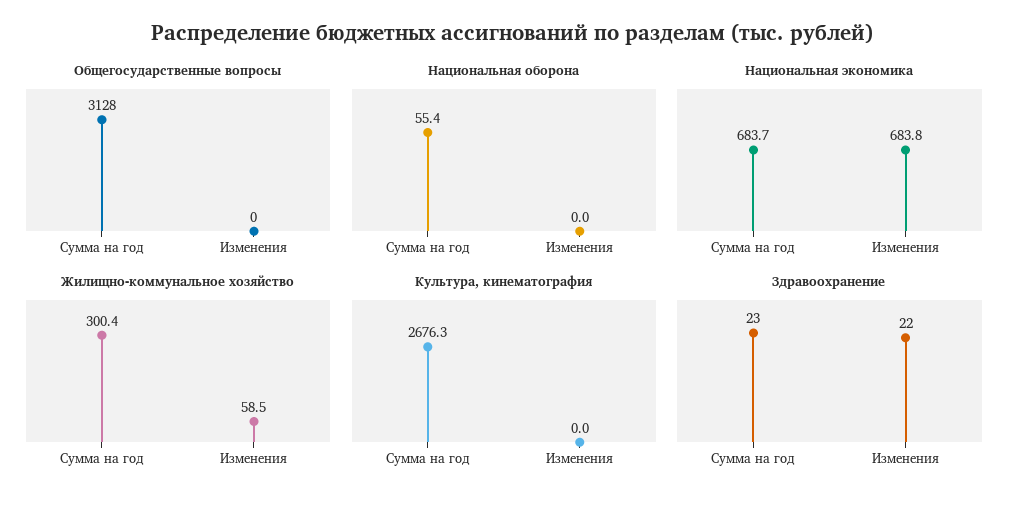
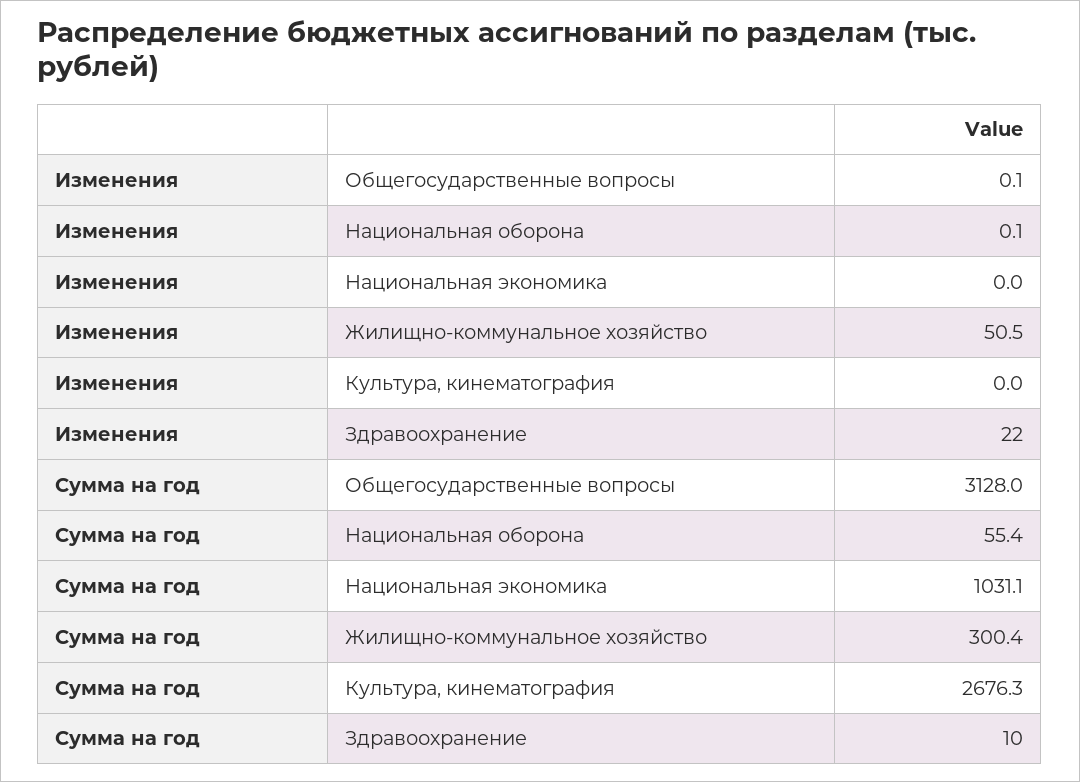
Общегосударственные вопросы, Изменения: 0 -> 0.1
Национальная оборона, Изменения: 0 -> 0.1
Национальная экономика, Сумма на год: 683.7 -> 1031.1
Национальная экономика, Изменения: 683.8 -> 0
Жилищно-коммунальное хозяйство, Изменения: 58.5 -> 50.5
Здравоохранение, Сумма на год: 23 -> 10

